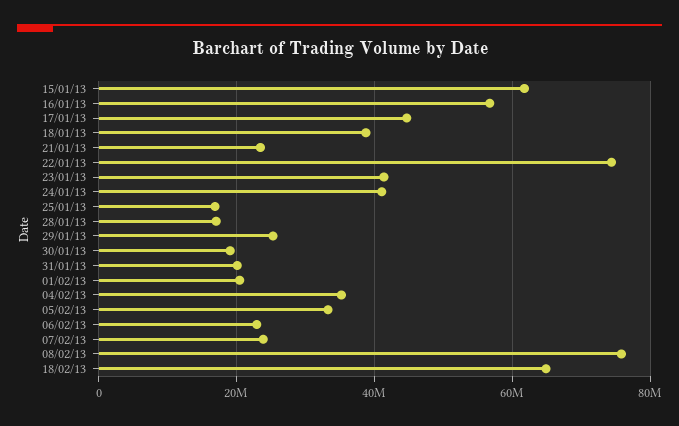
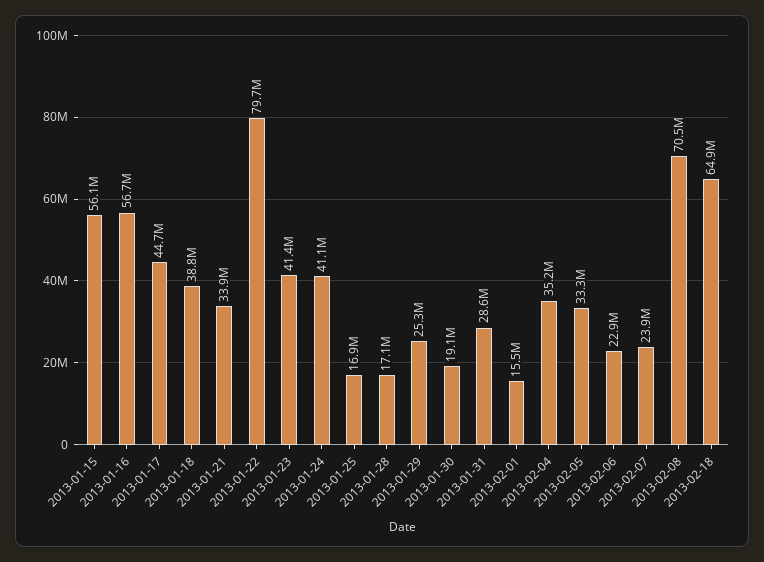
15/01/13: 62000000 -> 56100000
21/01/13: 24000000 -> 33900000
22/01/13: 74000000 -> 79700000
31/01/13: 20000000 -> 28600000
01/02/13: 20000000 -> 15500000
08/02/13: 76000000 -> 70500000

